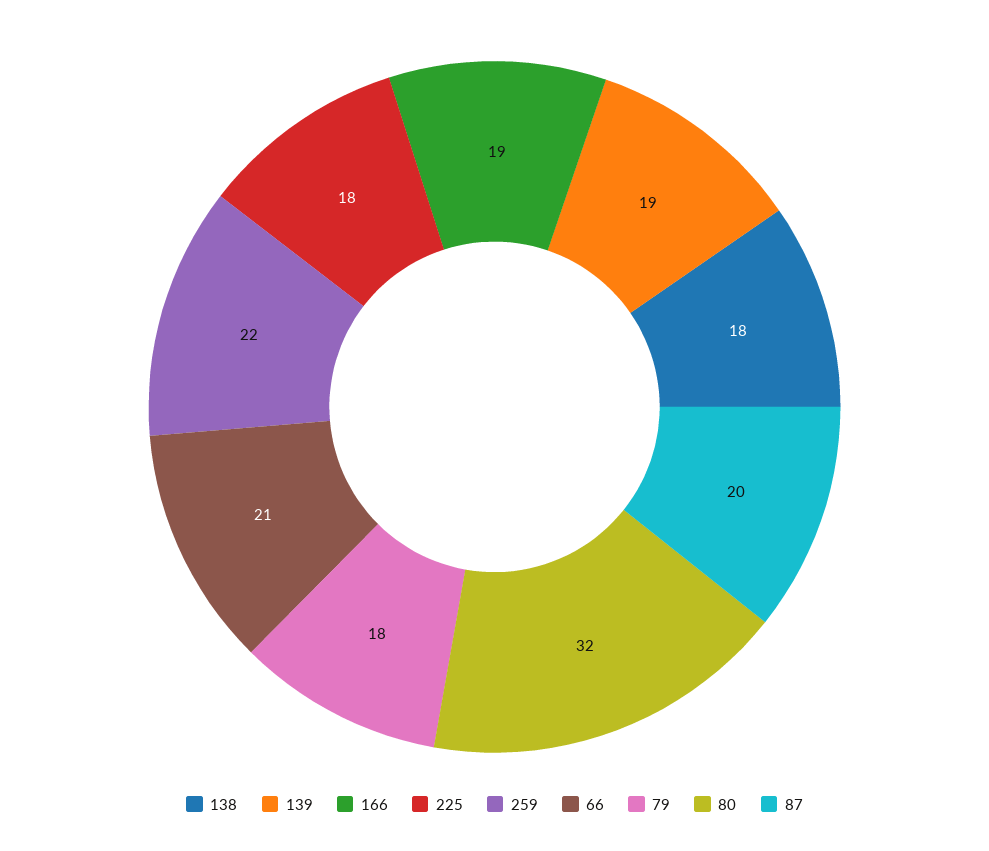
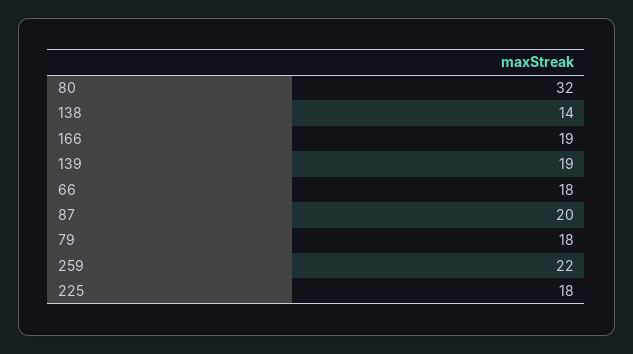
138: 18 -> 14
66: 21 -> 18

